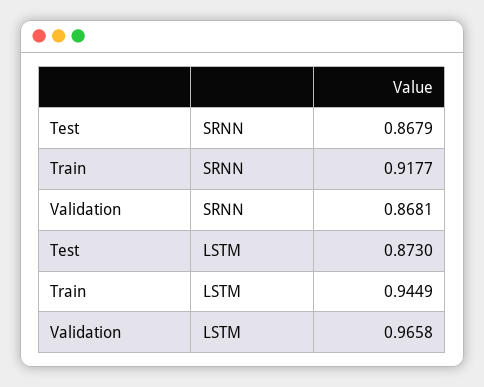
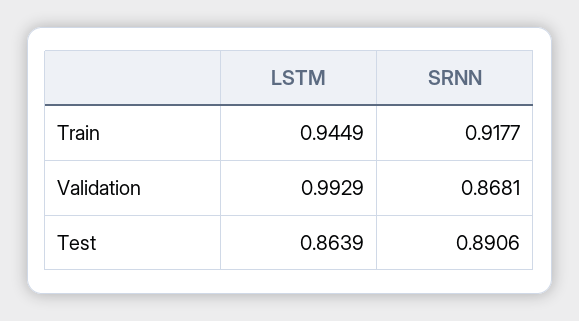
Test, SRNN: 0.8679 -> 0.8906
Test, LSTM: 0.873 -> 0.8639
Validation, LSTM: 0.9658 -> 0.9929

